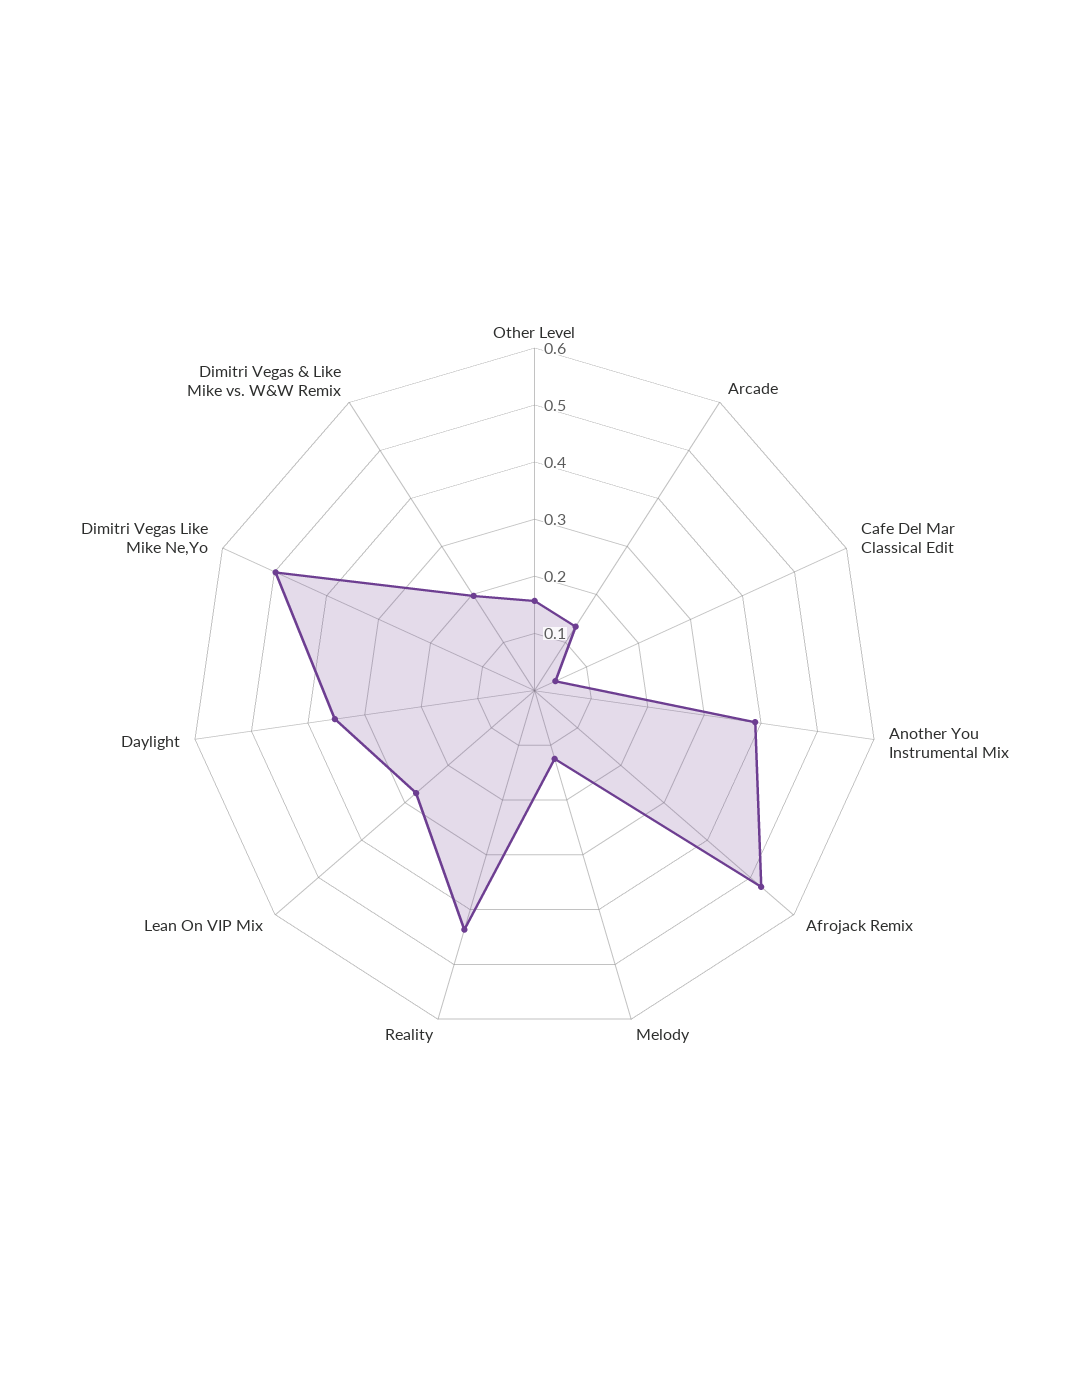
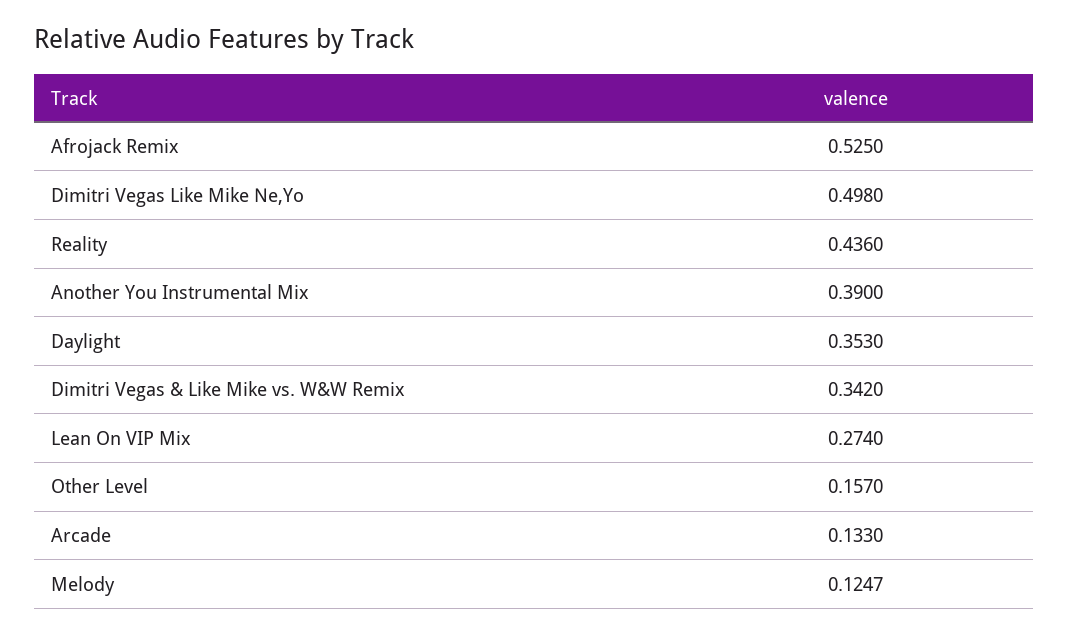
Cafe Del Mar Classical Edit: 0.04 -> none
Dimitri Vegas & Like Mike vs. W&W Remix: 0.2 -> 0.342

